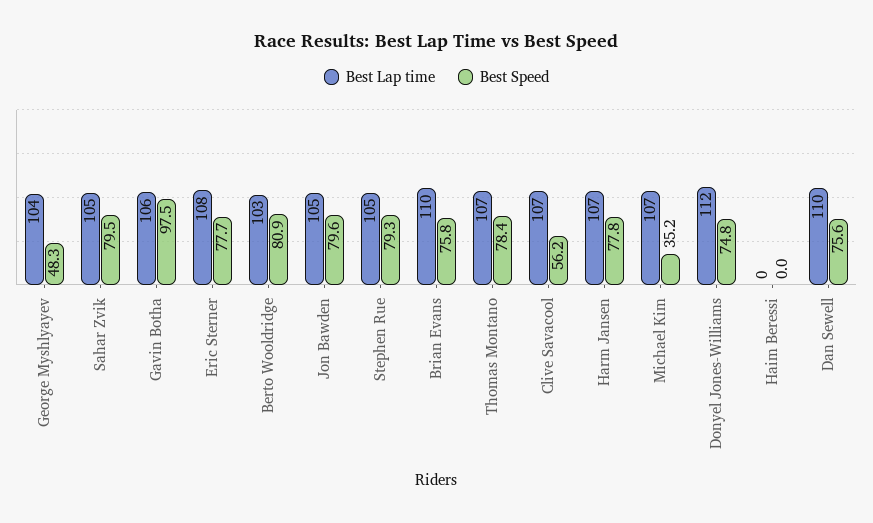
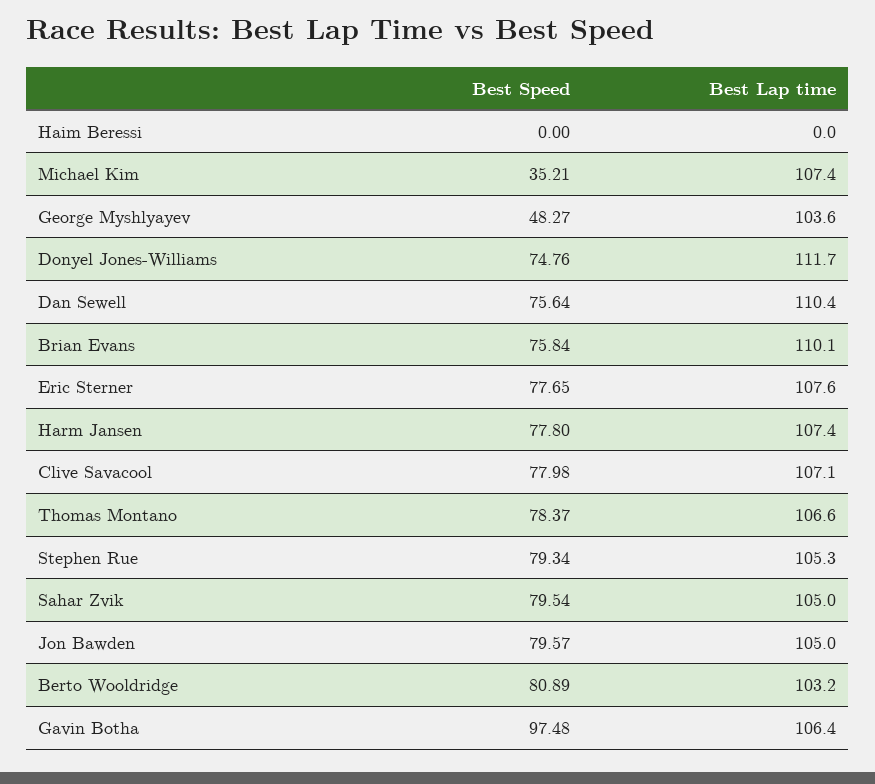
Best Speed, Clive Savacool: 56.2 -> 77.98

